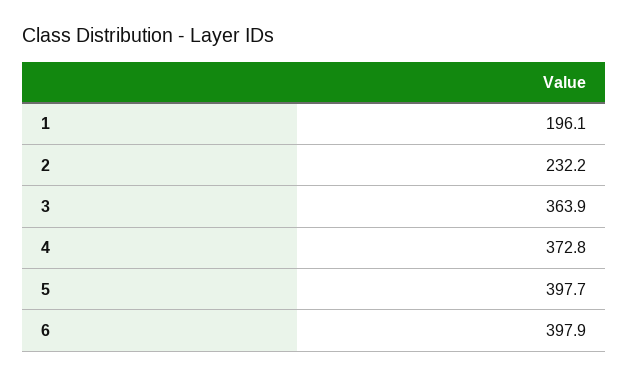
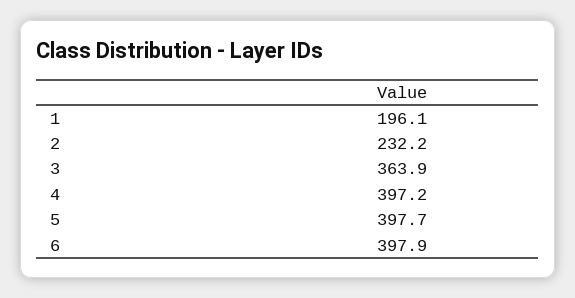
4: 372.8 -> 397.2

